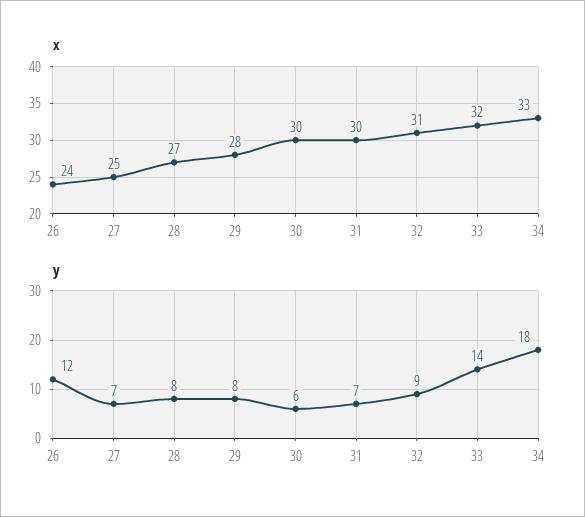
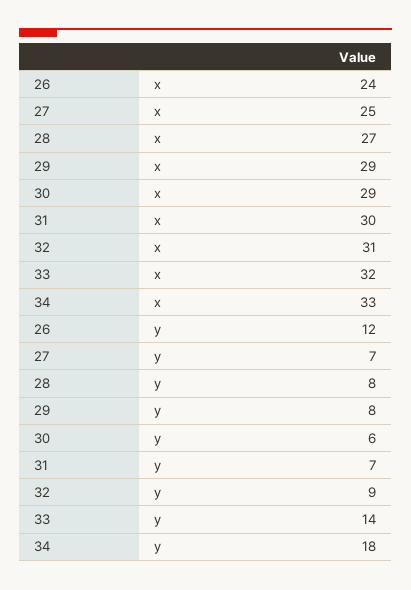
x, 29: 28 -> 29
x, 30: 30 -> 29

